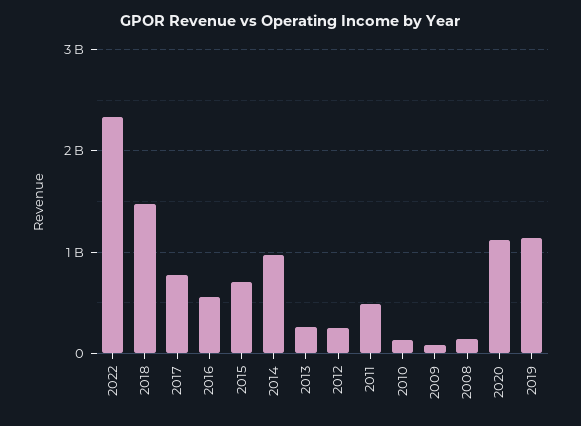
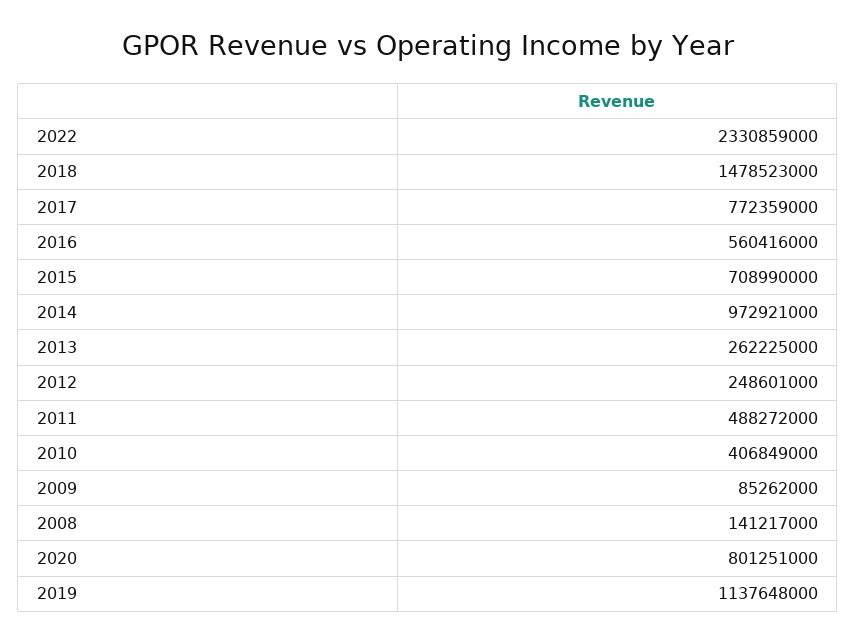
2010: 100000000 -> 406849000
2020: 1100000000 -> 801251000

